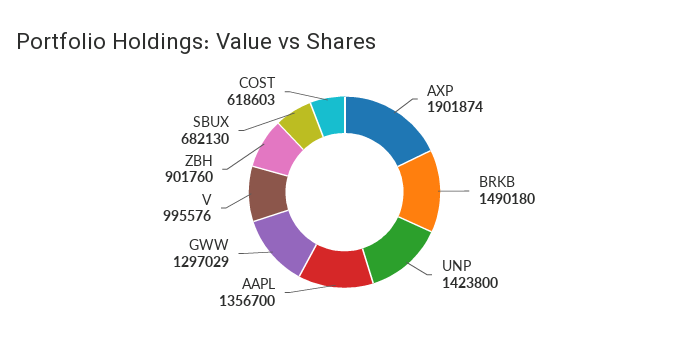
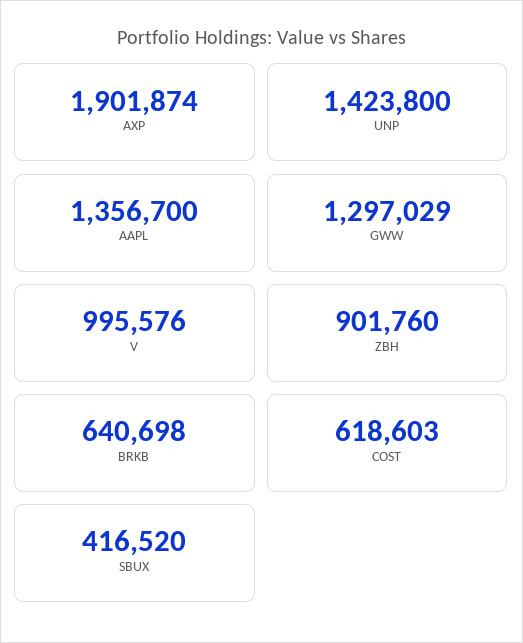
BRKB: 1490180 -> 640698
SBUX: 682130 -> 416520

